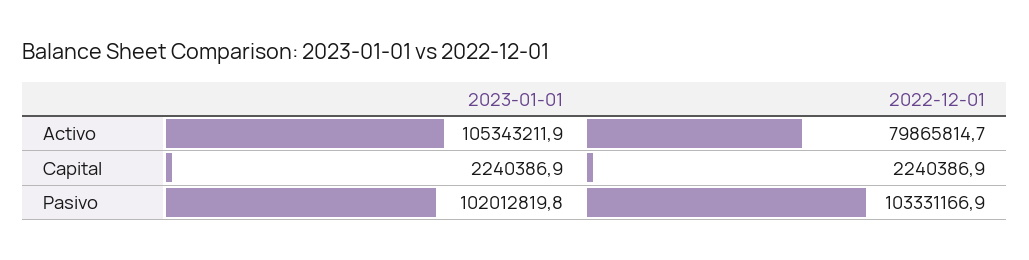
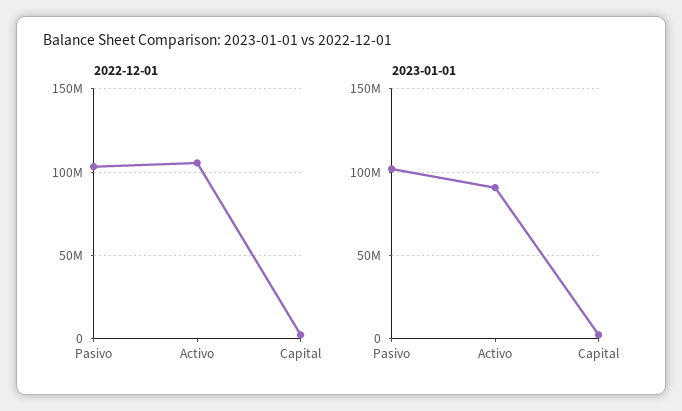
2023-01-01, Activo: 105343211.9 -> 90000000
2022-12-01, Activo: 79865814.7 -> 105000000

